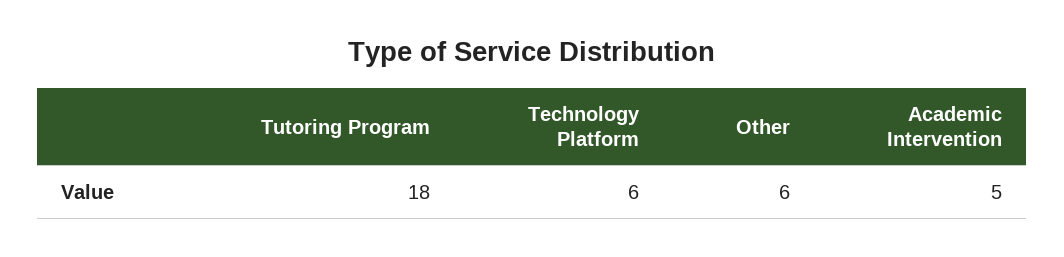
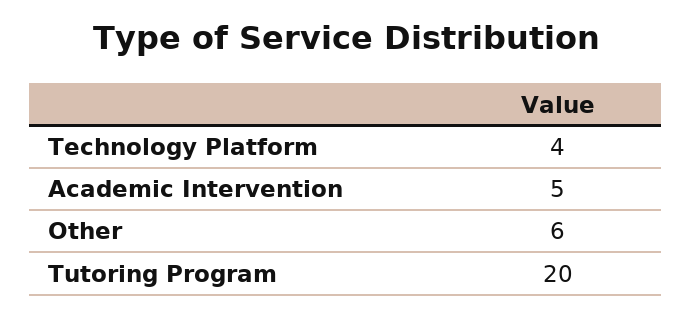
Tutoring Program: 18 -> 20
Technology Platform: 6 -> 4

